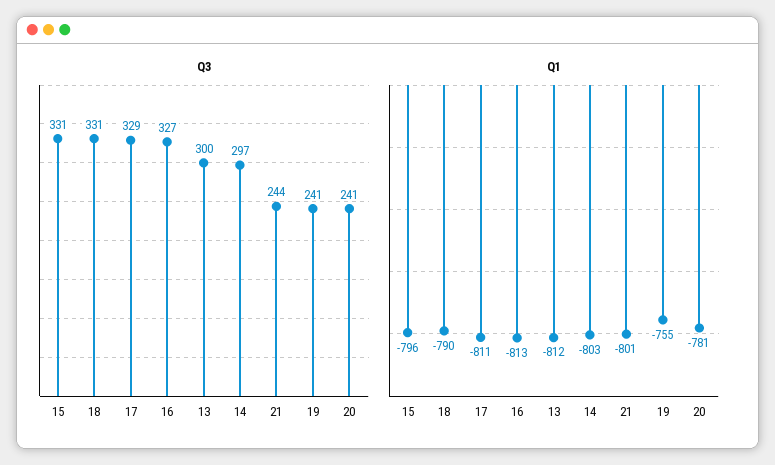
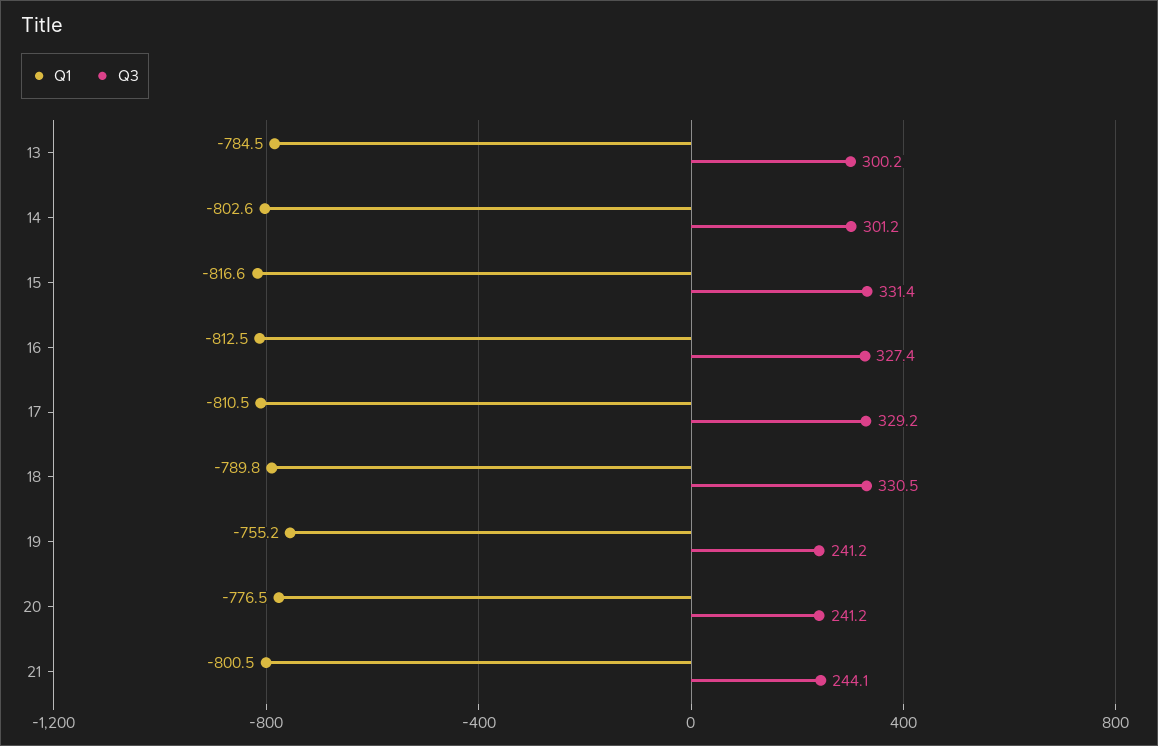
Q3, 14: 297 -> 301.2
Q1, 15: -796 -> -816.6
Q1, 13: -812 -> -784.5
Q1, 20: -781 -> -776.5

